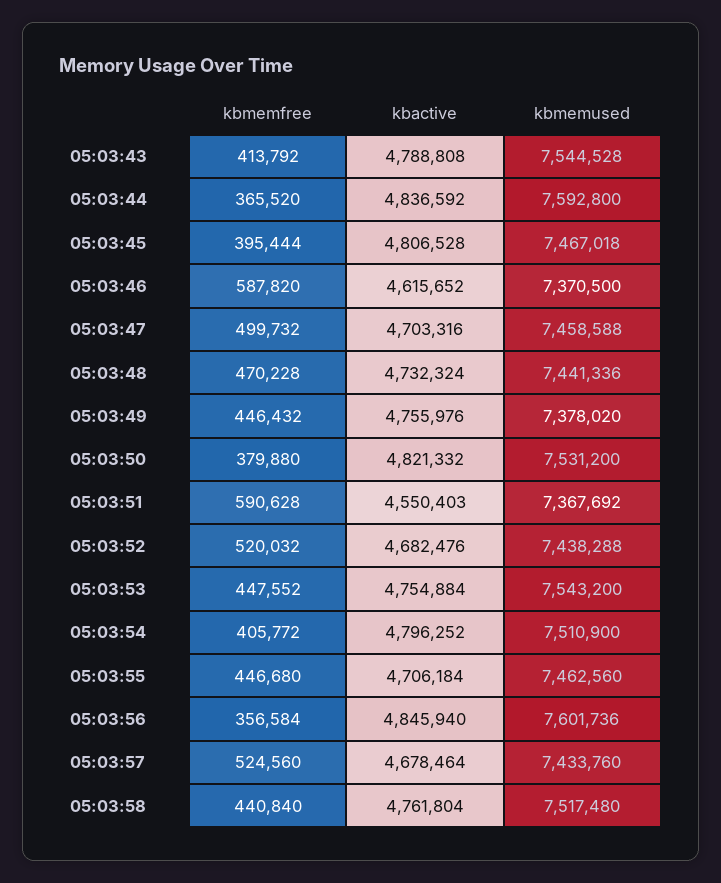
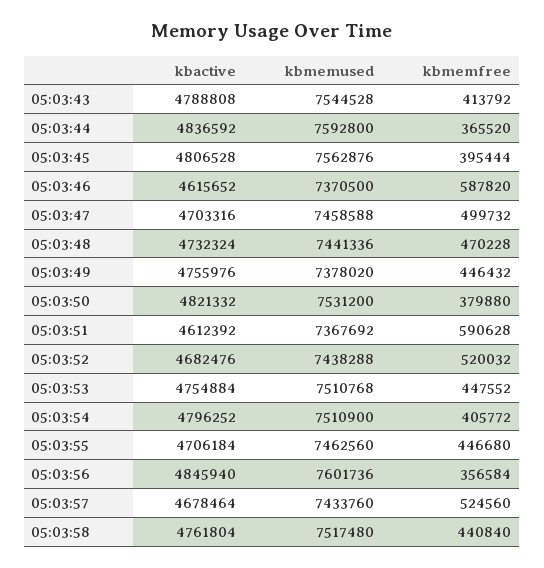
kbmemused, 05:03:45: 7467018 -> 7562876
kbactive, 05:03:51: 4550403 -> 4612392
kbmemused, 05:03:53: 7543200 -> 7510768

